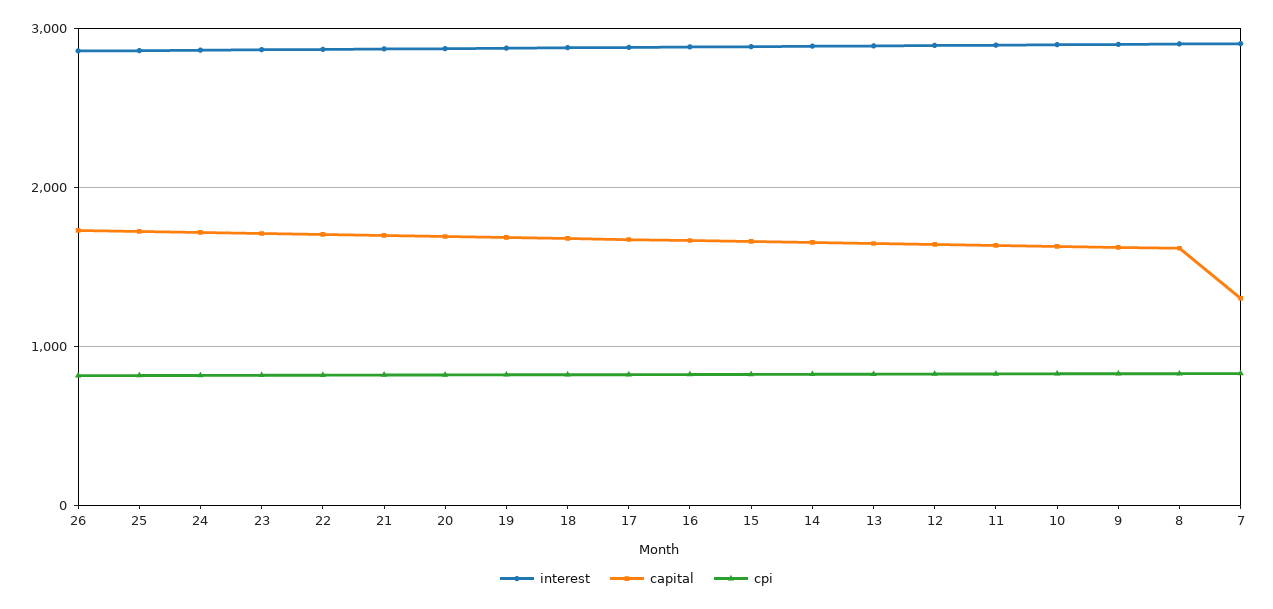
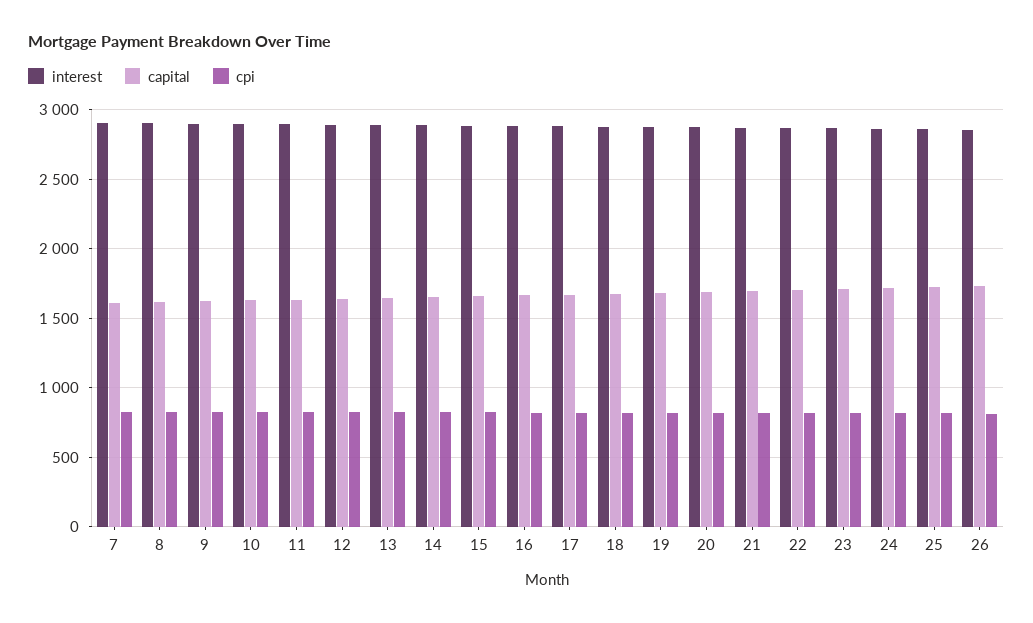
capital, 7: 1300 -> 1600

